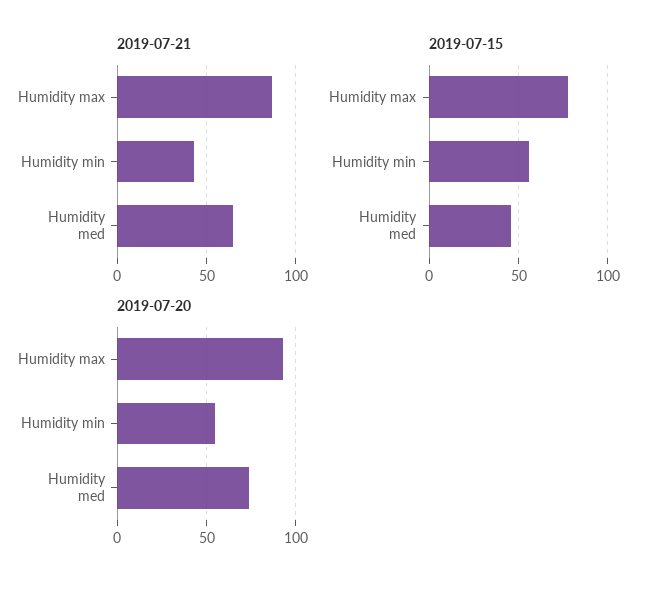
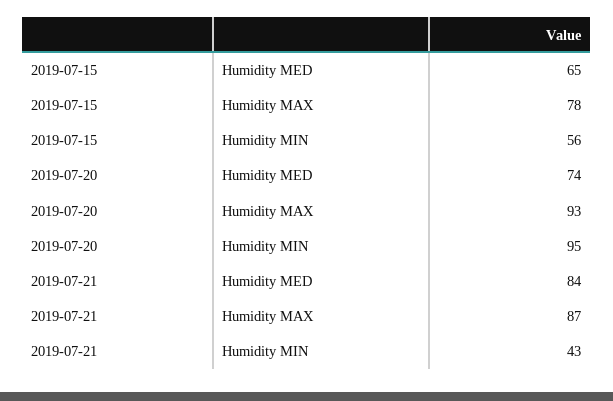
2019-07-21, Humidity med: 65 -> 84
2019-07-15, Humidity med: 45 -> 65
2019-07-20, Humidity min: 55 -> 95

